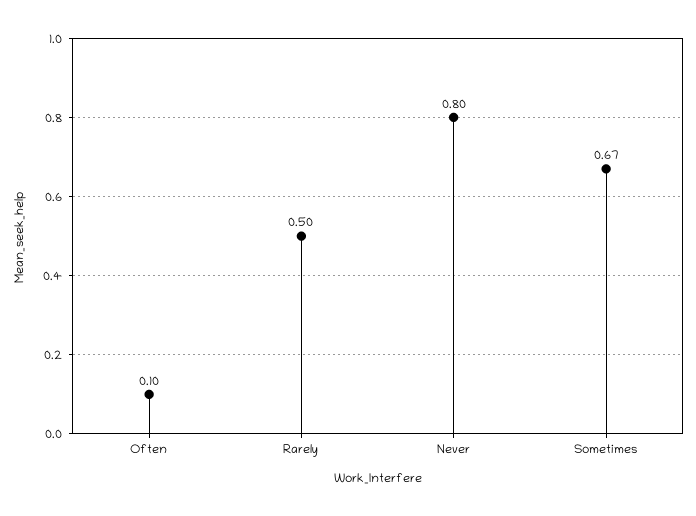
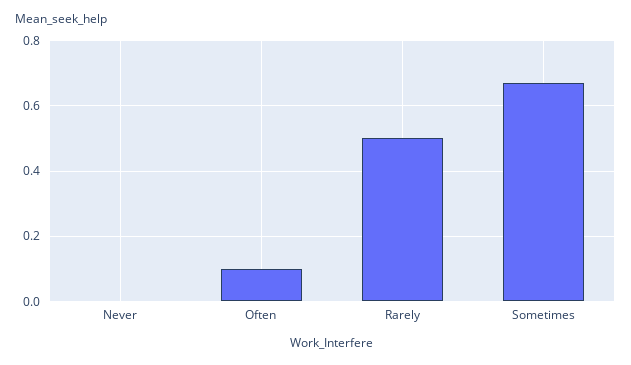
Never: 0.8 -> 0

